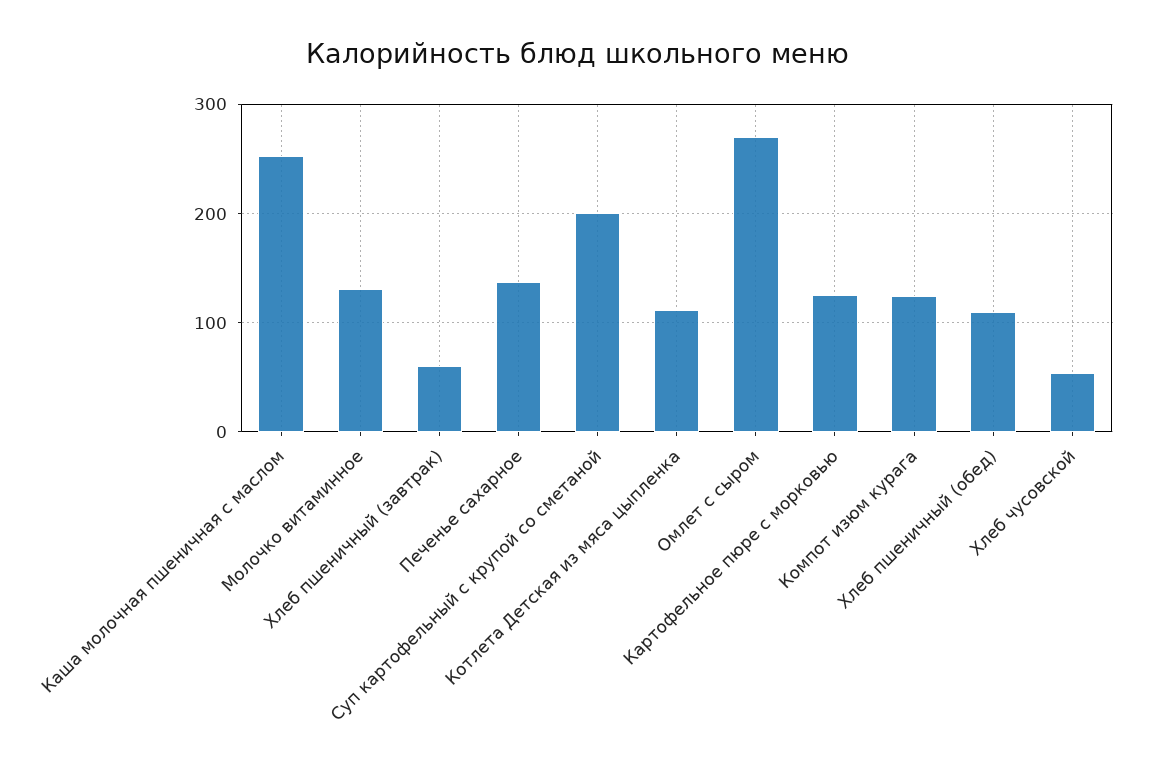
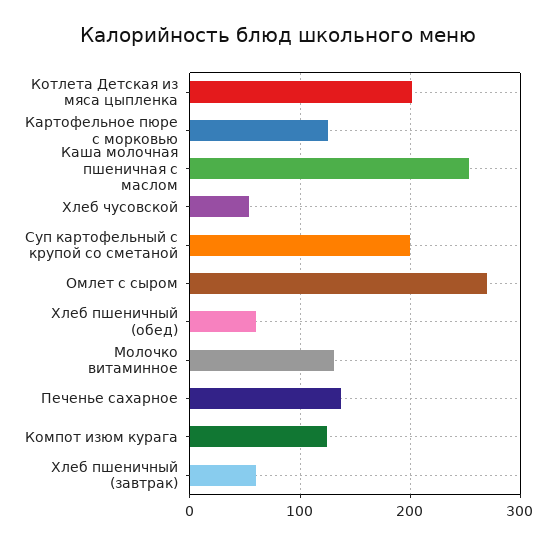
Котлета Детская из мяса цыпленка: 110 -> 200
Хлеб пшеничный (обед): 110 -> 60

